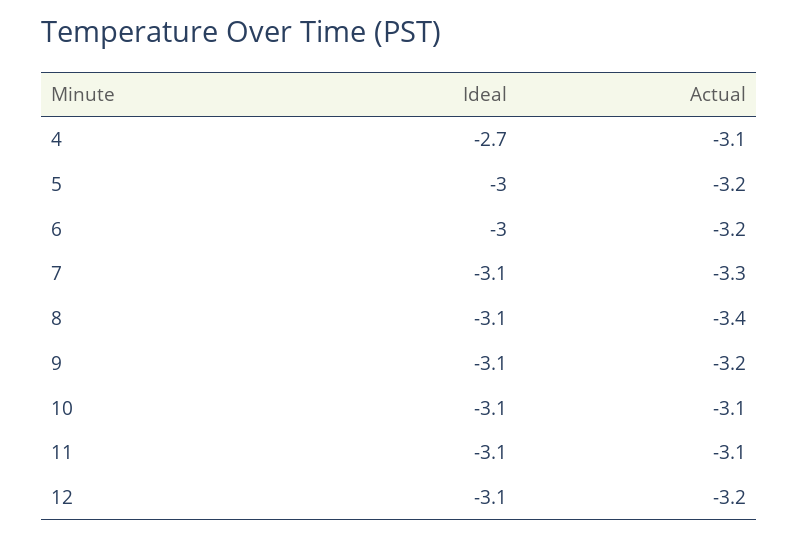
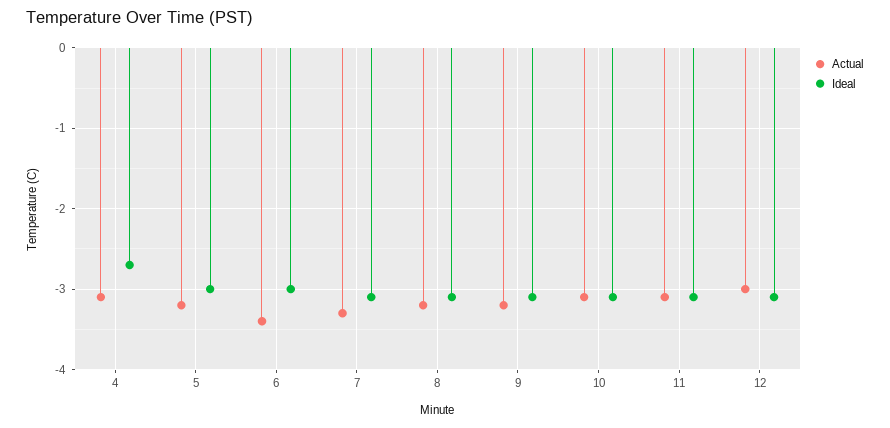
Actual, 6: -3.2 -> -3.4
Actual, 8: -3.4 -> -3.2
Actual, 12: -3.2 -> -3

